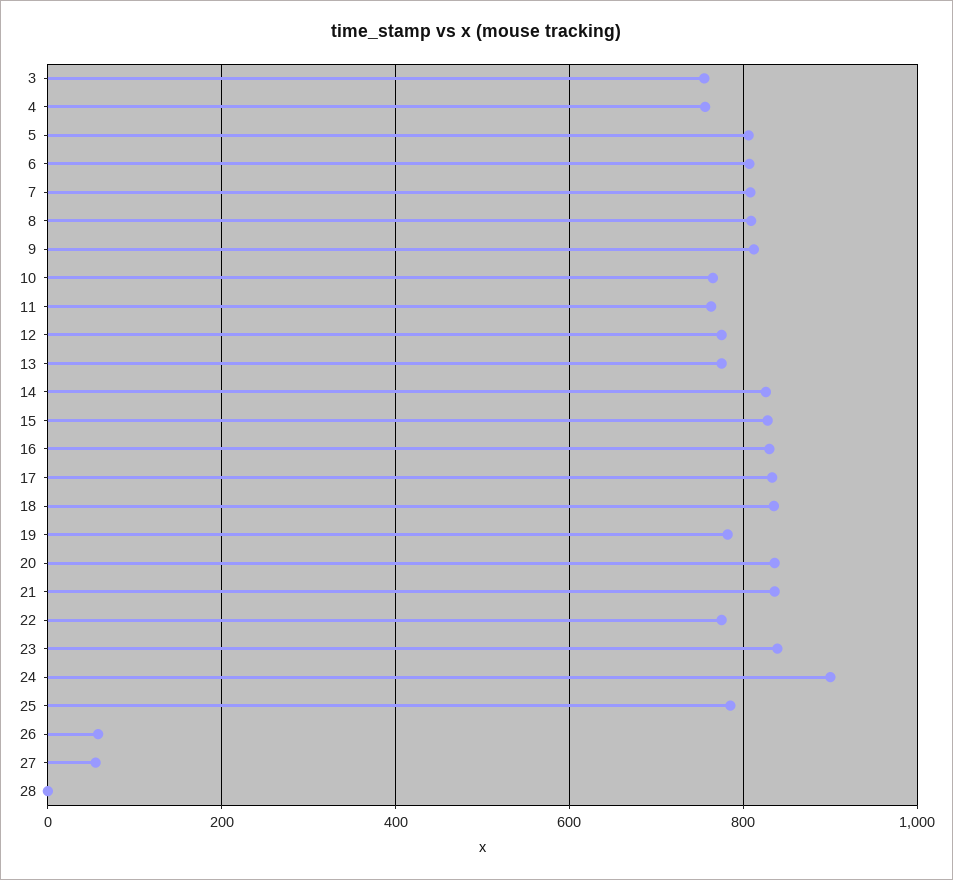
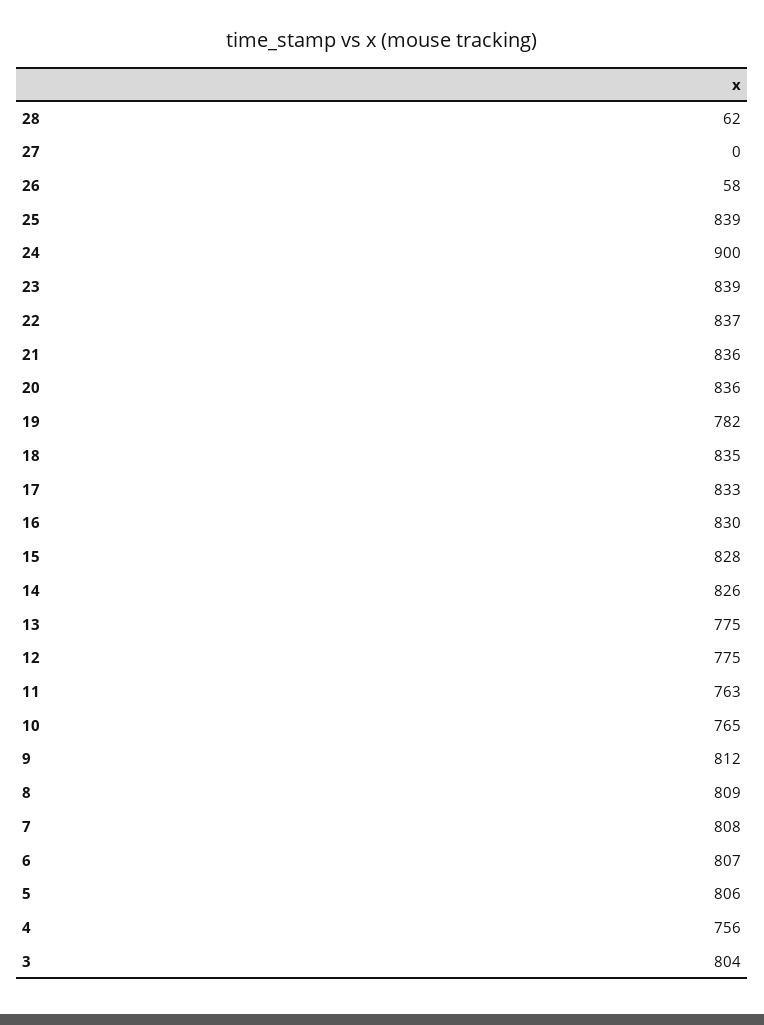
3: 760 -> 804
22: 780 -> 837
25: 780 -> 839
27: 60 -> 0
28: 0 -> 62

